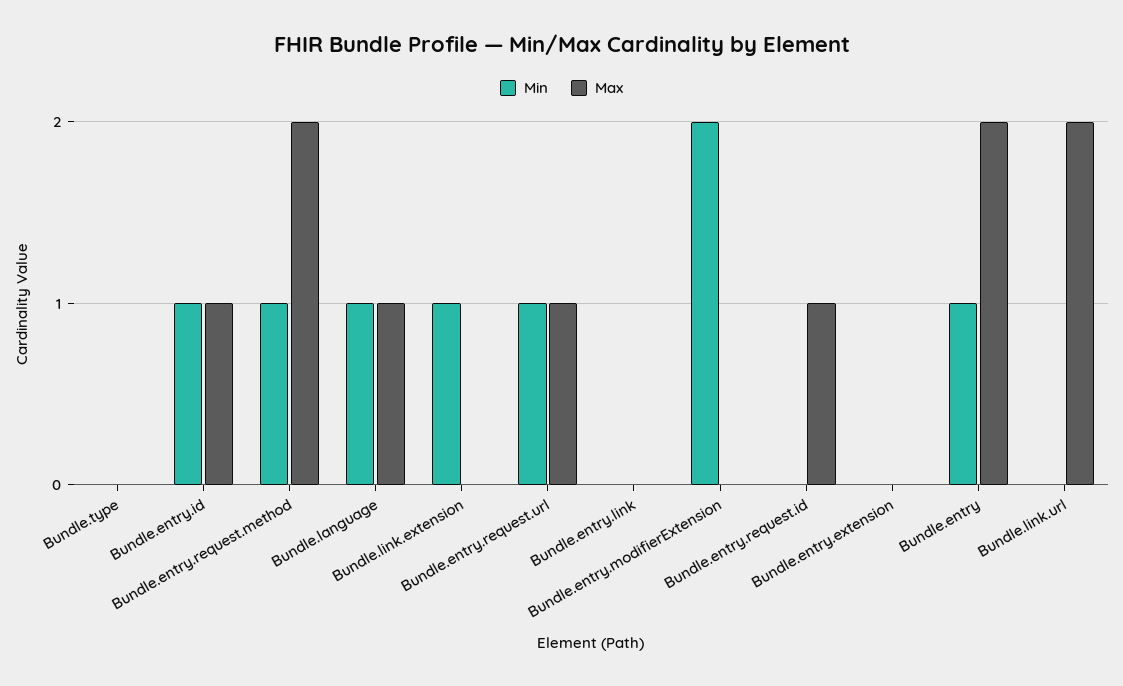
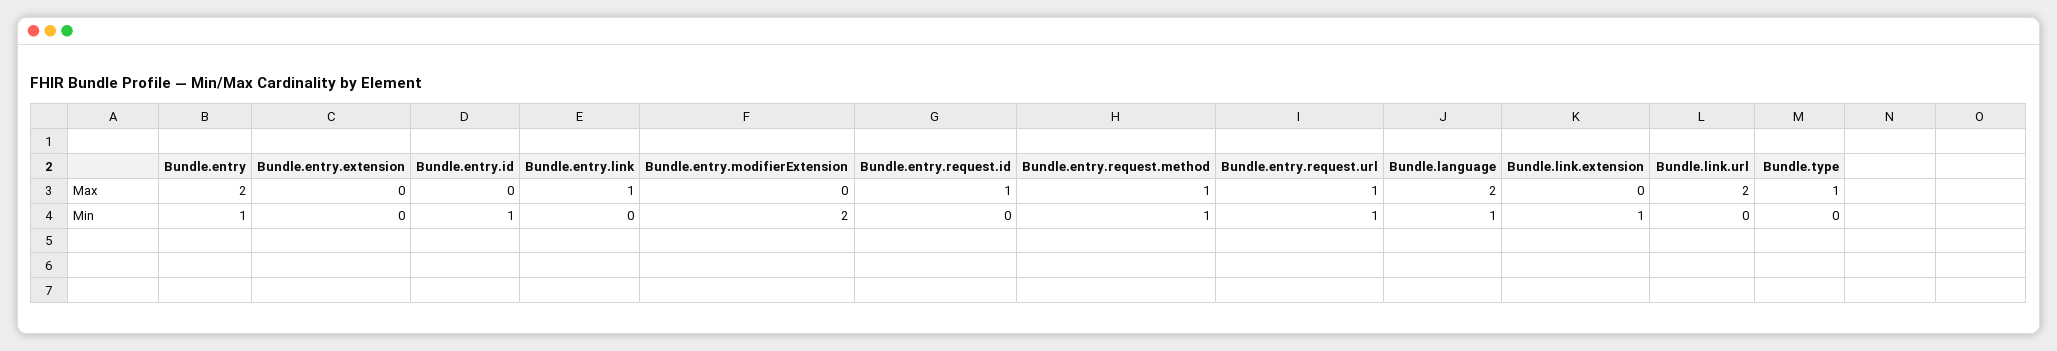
Max, Bundle.type: 0 -> 1
Max, Bundle.entry.id: 1 -> 0
Max, Bundle.entry.request.method: 2 -> 1
Max, Bundle.language: 1 -> 2
Max, Bundle.entry.link: 0 -> 1

